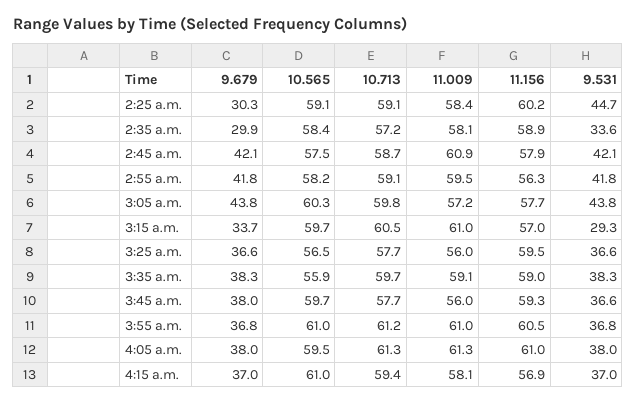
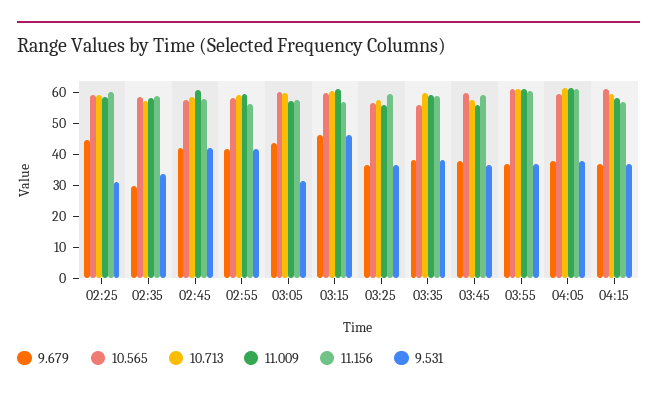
9.679, 2:25 a.m.: 30.3 -> 45
9.531, 2:25 a.m.: 44.7 -> 30
9.531, 3:05 a.m.: 43.8 -> 30
9.679, 3:15 a.m.: 33.7 -> 45
9.531, 3:15 a.m.: 29.3 -> 45

